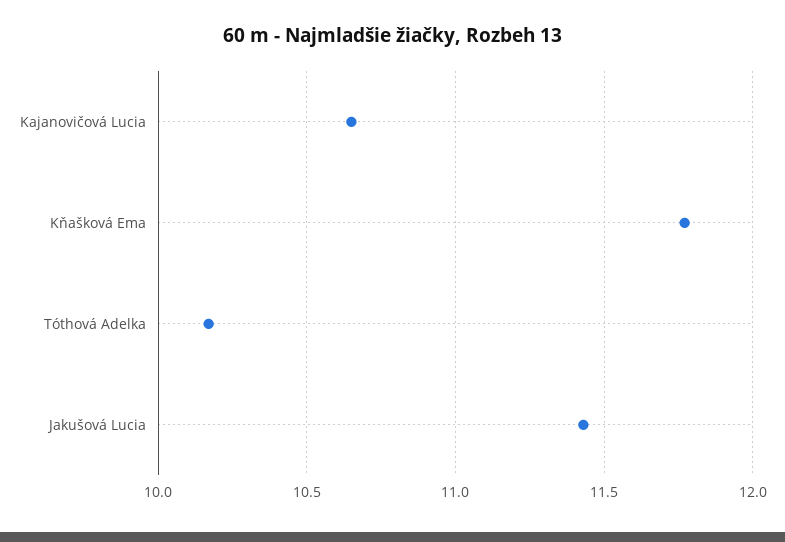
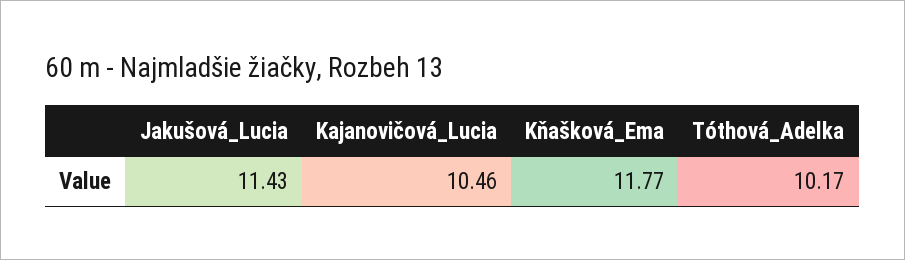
Kajanovičová Lucia: 10.65 -> 10.46

